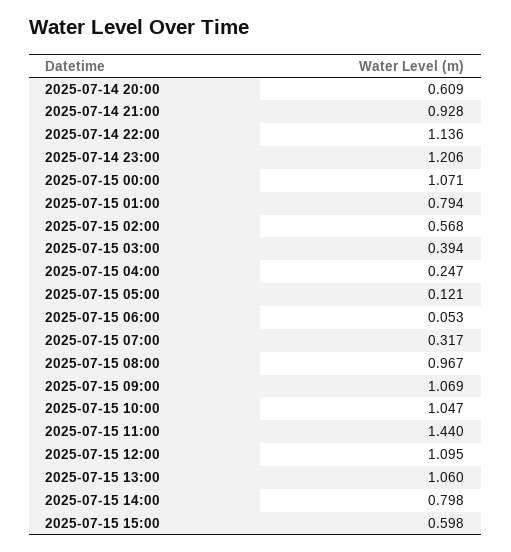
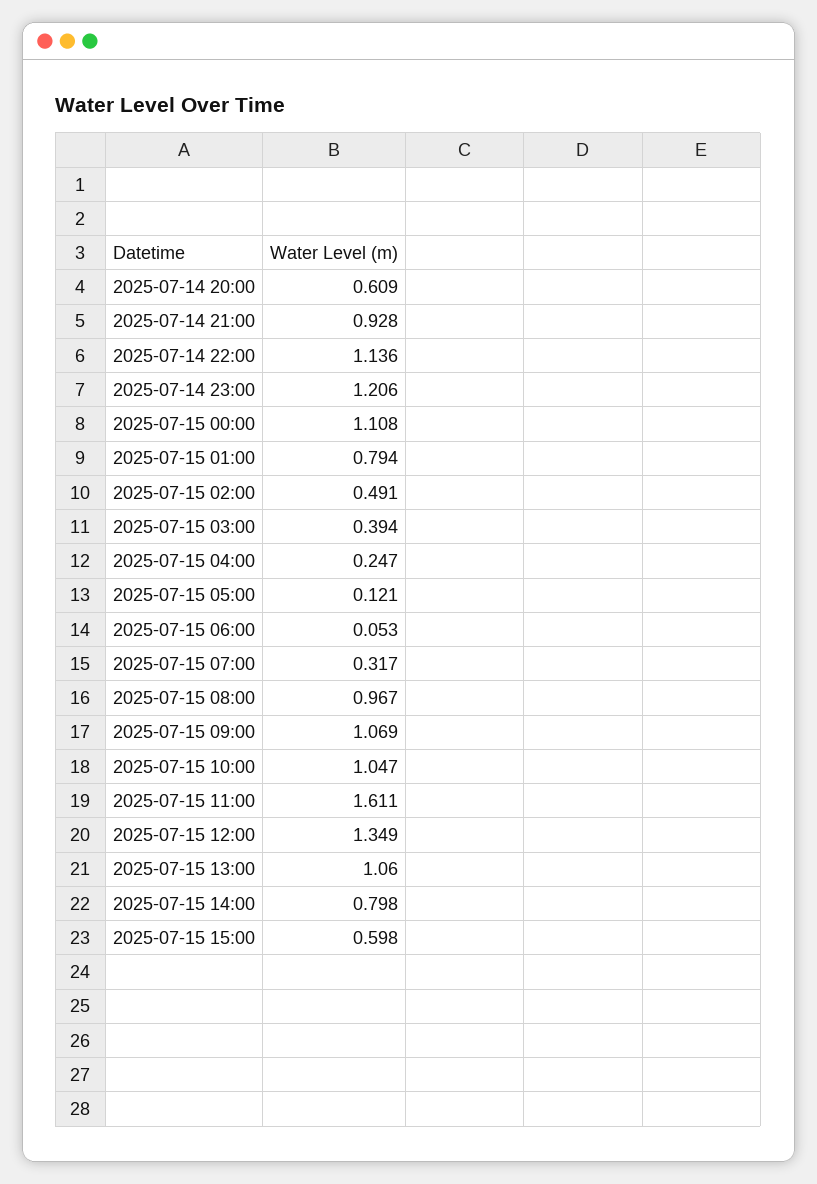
2025-07-15 00:00: 1.071 -> 1.108
2025-07-15 02:00: 0.568 -> 0.491
2025-07-15 11:00: 1.44 -> 1.611
2025-07-15 12:00: 1.095 -> 1.349

